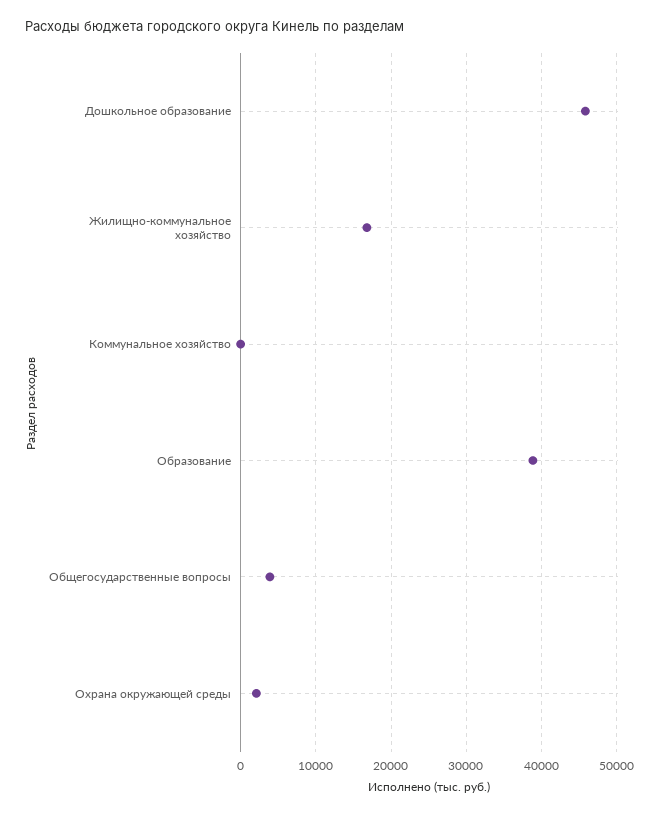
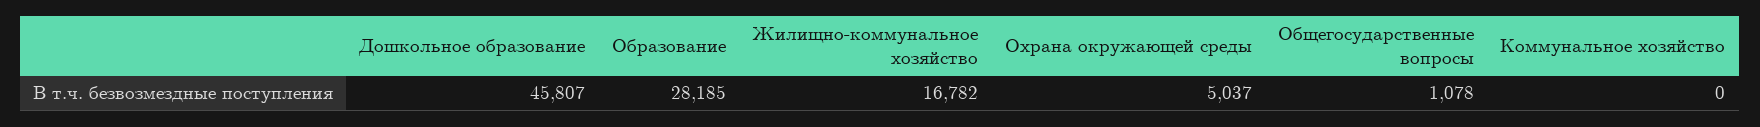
Образование: 39000 -> 28185
Общегосударственные вопросы: 4000 -> 1078
Охрана окружающей среды: 2000 -> 5037

